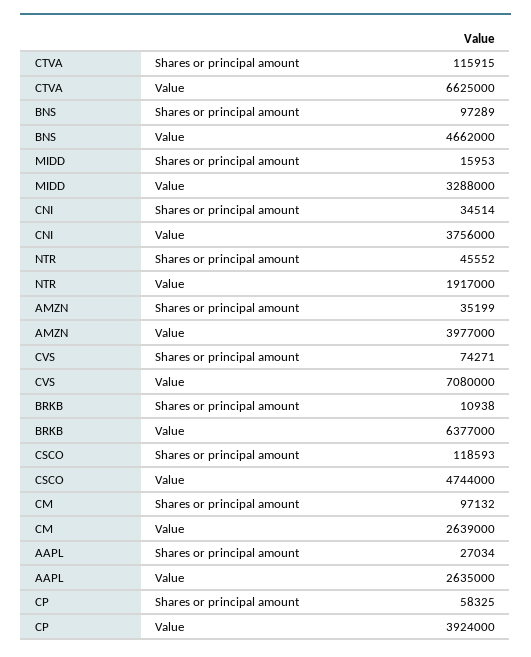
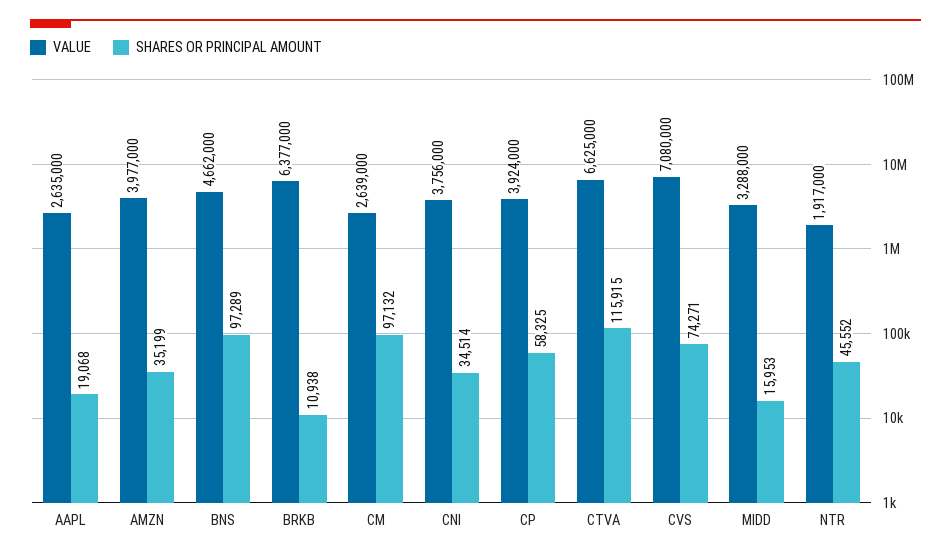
Shares or principal amount, CSCO: 118593 -> none
Value, CSCO: 4744000 -> none
Shares or principal amount, AAPL: 27034 -> 19068

